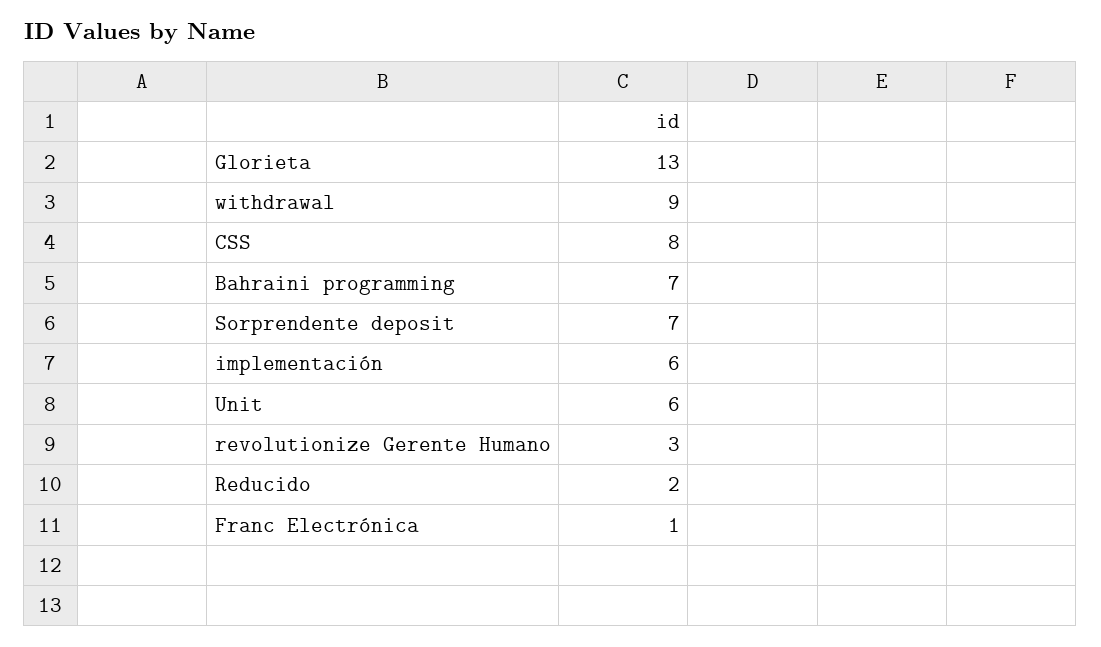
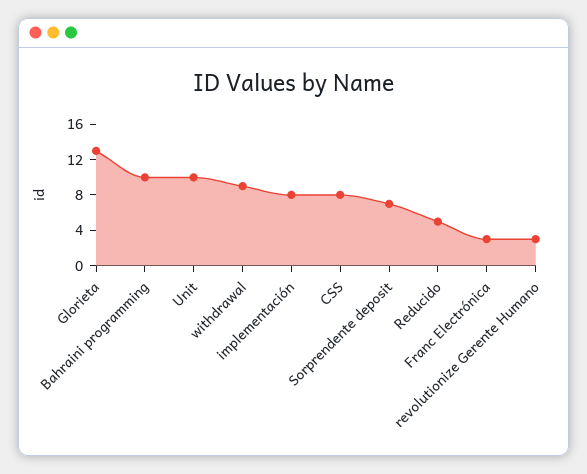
Bahraini programming: 7 -> 10
implementación: 6 -> 8
Unit: 6 -> 10
Reducido: 2 -> 5
Franc Electrónica: 1 -> 3

